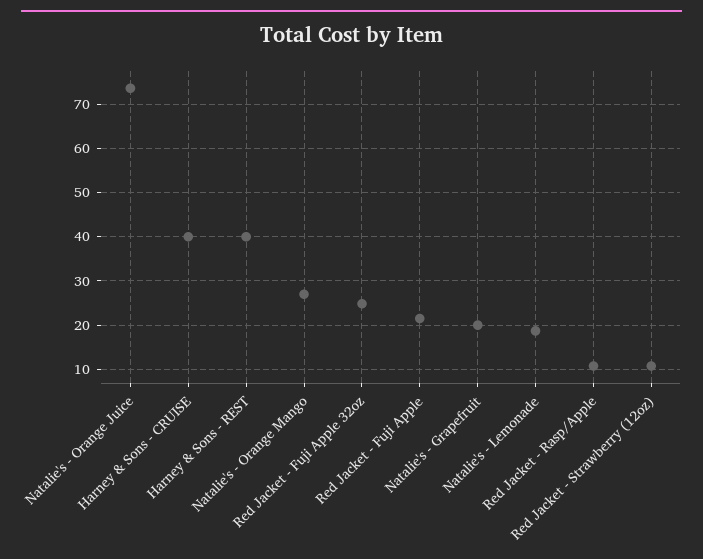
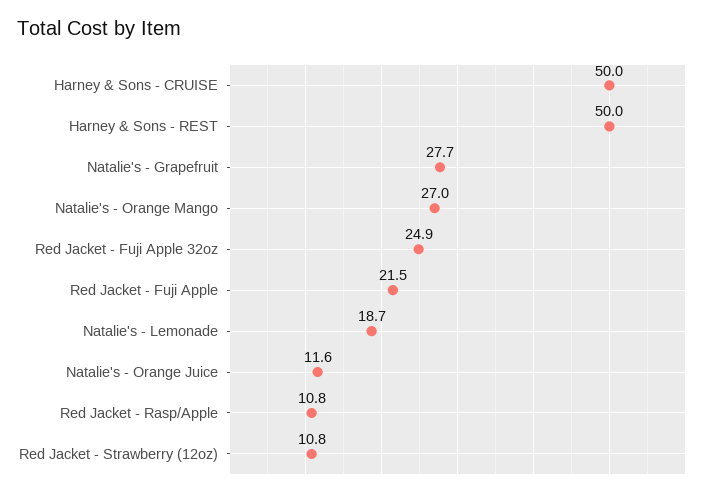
Natalie's - Orange Juice: 74 -> 11.6
Harney & Sons - CRUISE: 40 -> 50
Harney & Sons - REST: 40 -> 50
Natalie's - Grapefruit: 20 -> 27.7

